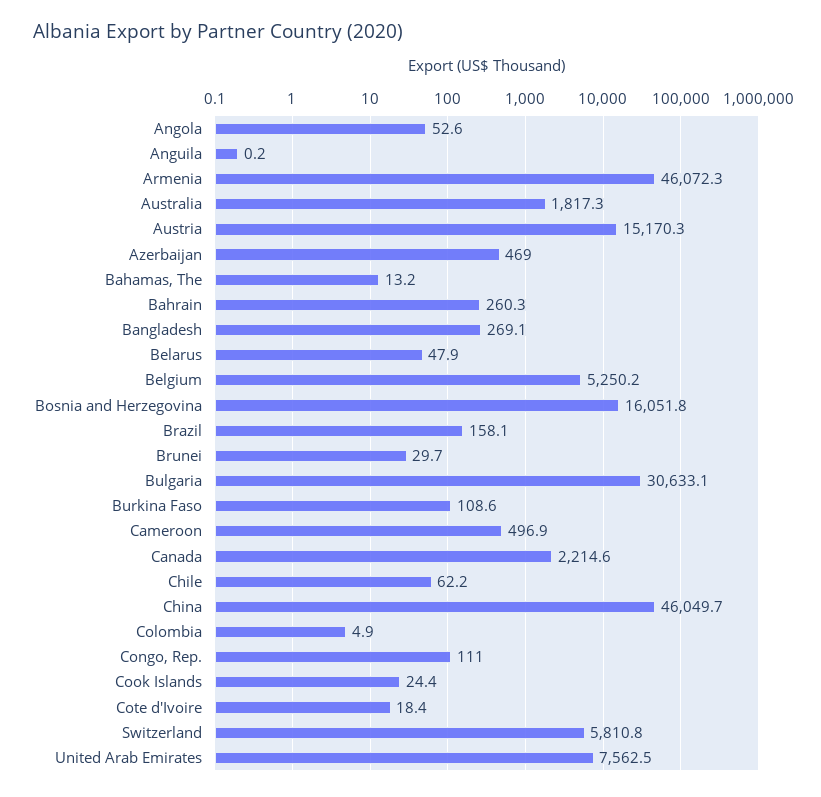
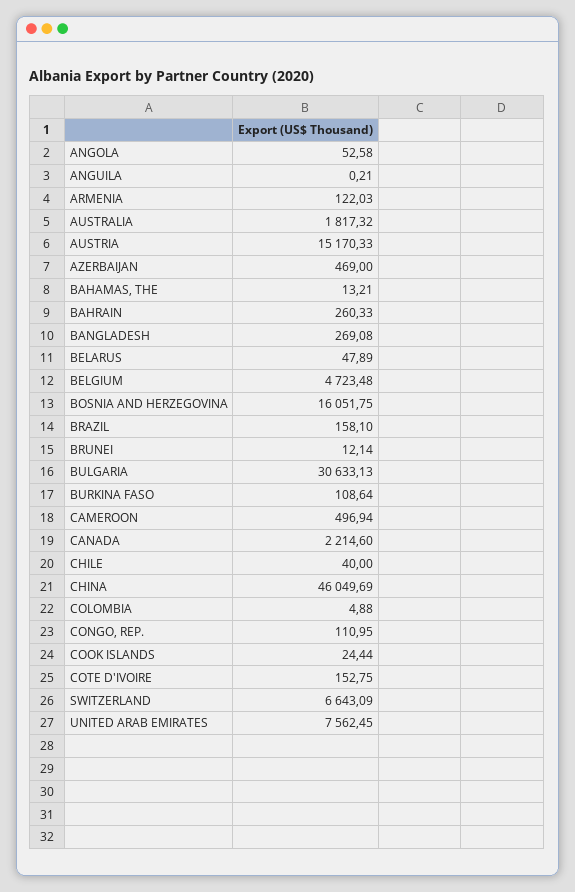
Armenia: 46072.3 -> 122.03
Belgium: 5250.2 -> 4723.48
Brunei: 29.7 -> 12.14
Chile: 62.2 -> 40
Cote d'Ivoire: 18.4 -> 152.75
Switzerland: 5810.8 -> 6643.09

